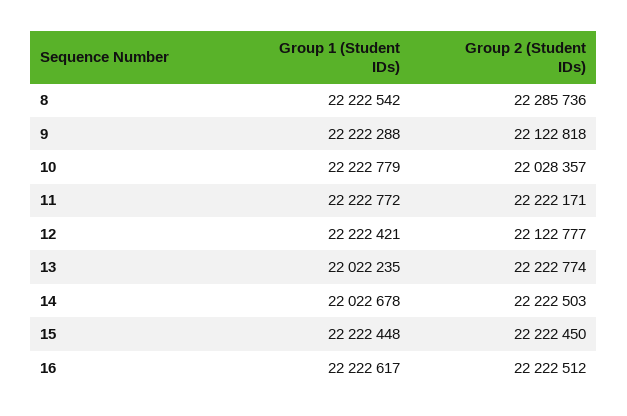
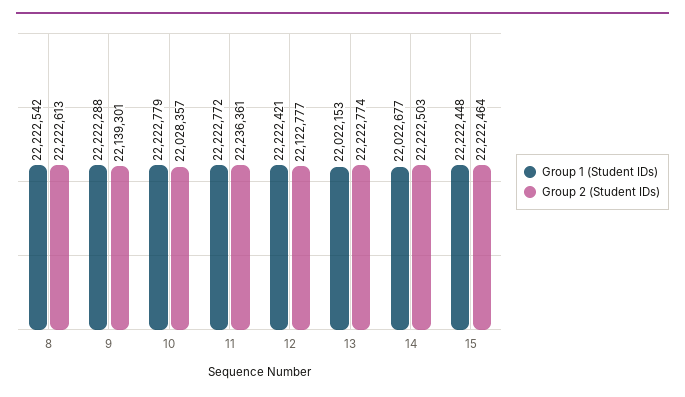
Group 2 (Student IDs), 8: 22285736 -> 22222613
Group 2 (Student IDs), 9: 22122818 -> 22139301
Group 2 (Student IDs), 11: 22222171 -> 22236361
Group 1 (Student IDs), 13: 22022235 -> 22022153
Group 1 (Student IDs), 14: 22022678 -> 22022677
Group 2 (Student IDs), 15: 22222450 -> 22222464
Group 1 (Student IDs), 16: 22222617 -> none
Group 2 (Student IDs), 16: 22222512 -> none

